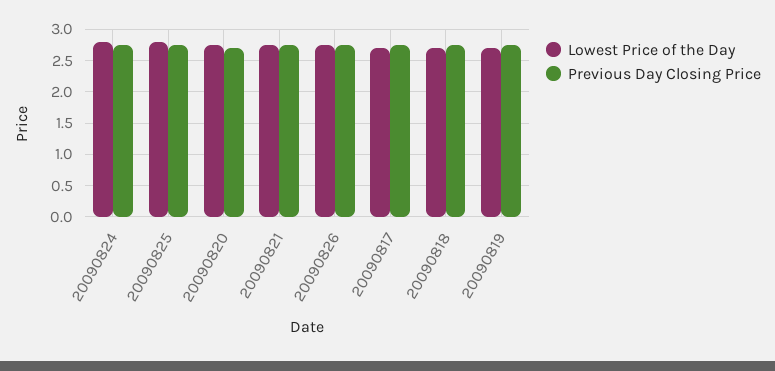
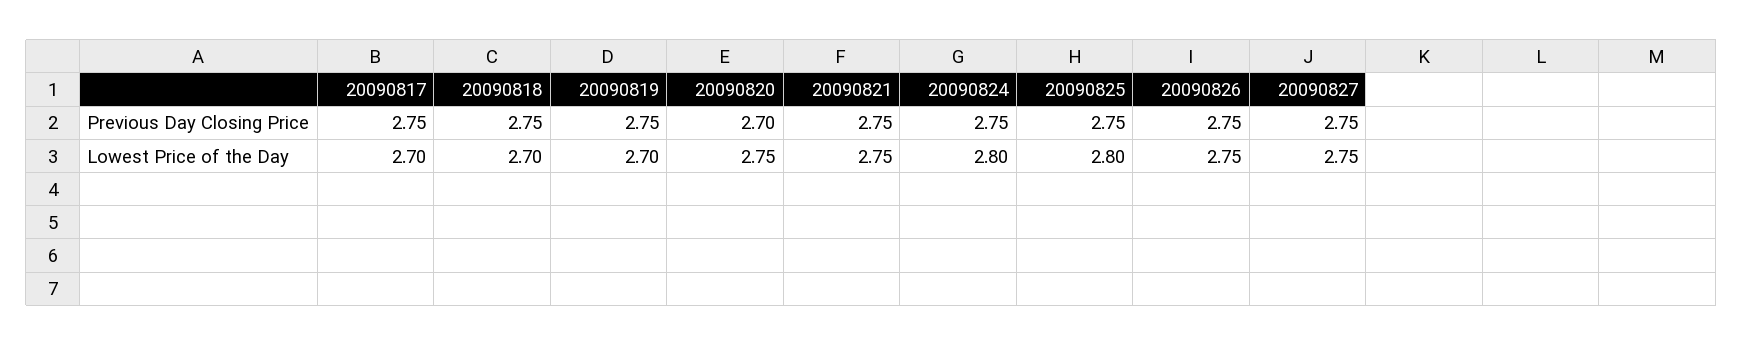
Previous Day Closing Price, 20090827: none -> 2.75
Lowest Price of the Day, 20090827: none -> 2.75

